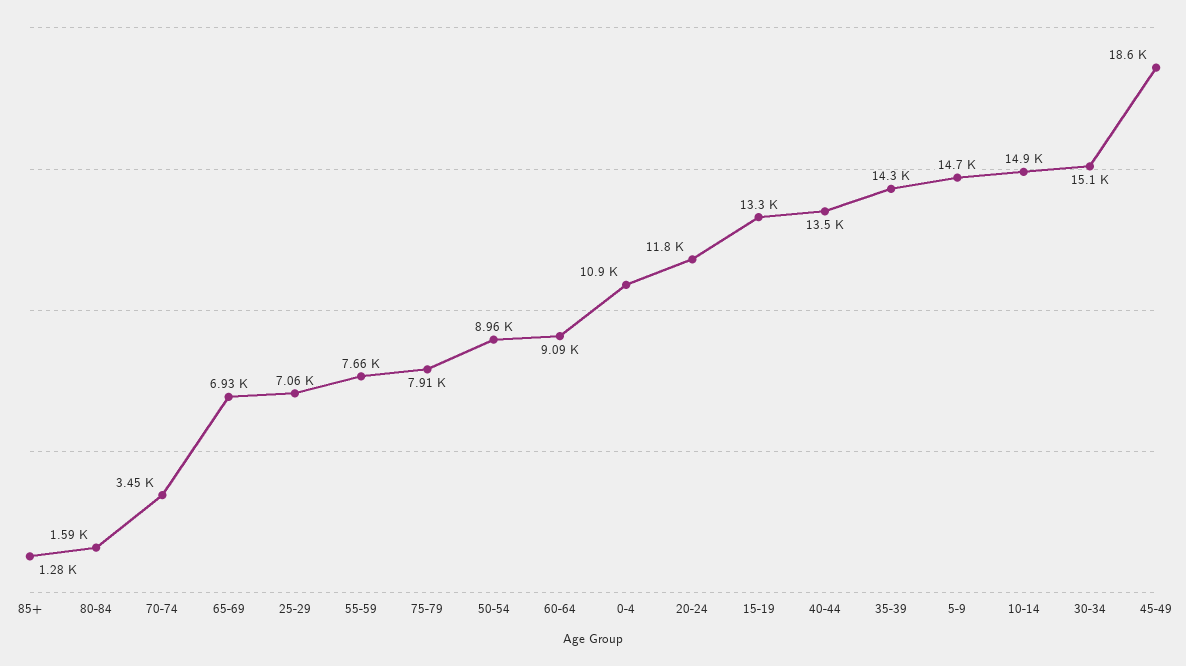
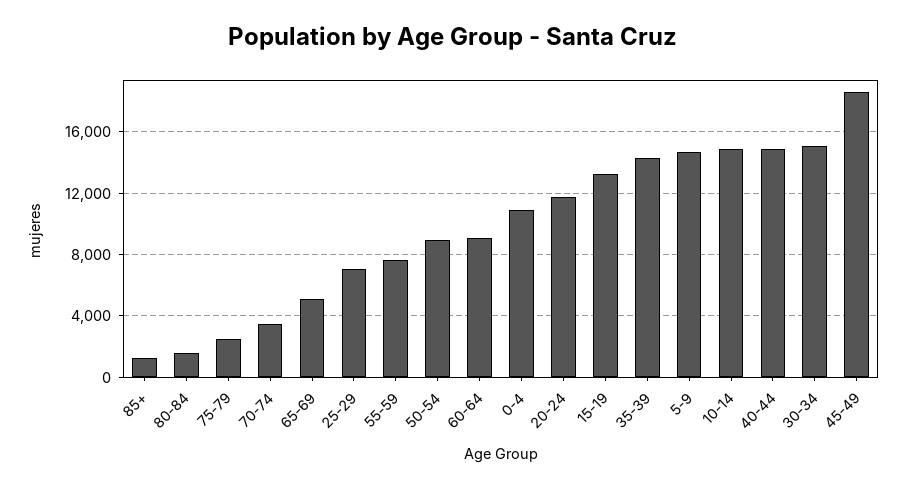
65-69: 6930 -> 5000
75-79: 7910 -> 2500
40-44: 13500 -> 15000

